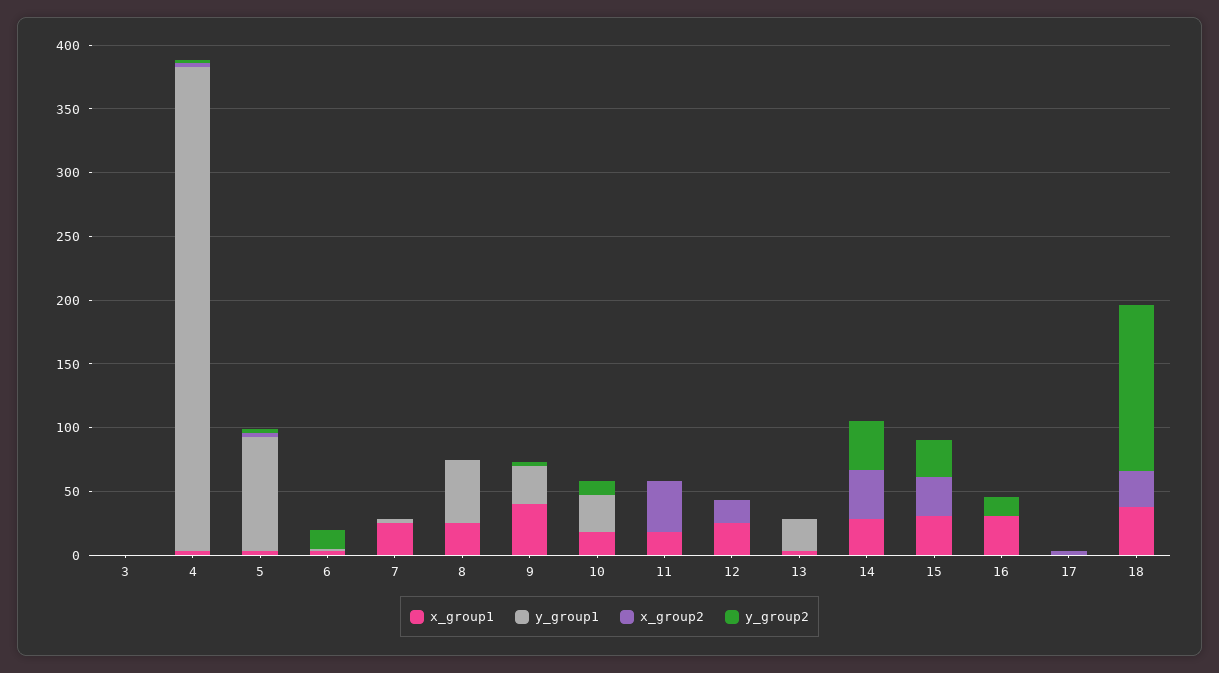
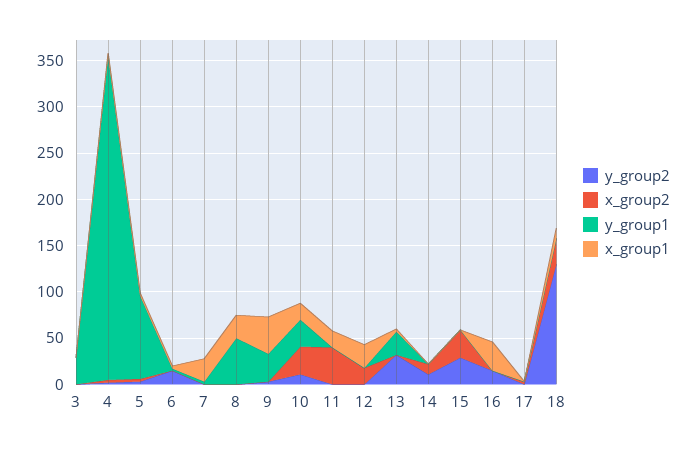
y_group1, 3: 0 -> 30
y_group1, 4: 380 -> 350
x_group2, 10: 0 -> 30
y_group2, 13: 0 -> 30
x_group1, 14: 30 -> 0
x_group2, 14: 40 -> 10
y_group2, 14: 40 -> 10
x_group1, 15: 30 -> 0
x_group1, 18: 40 -> 10

